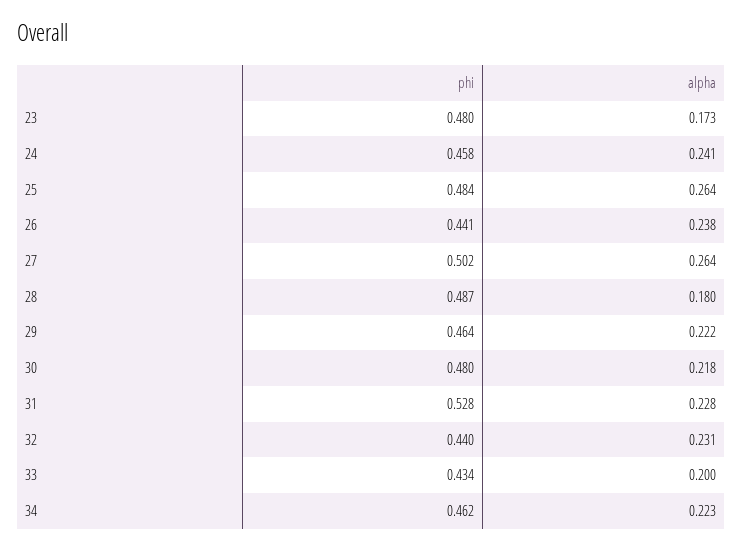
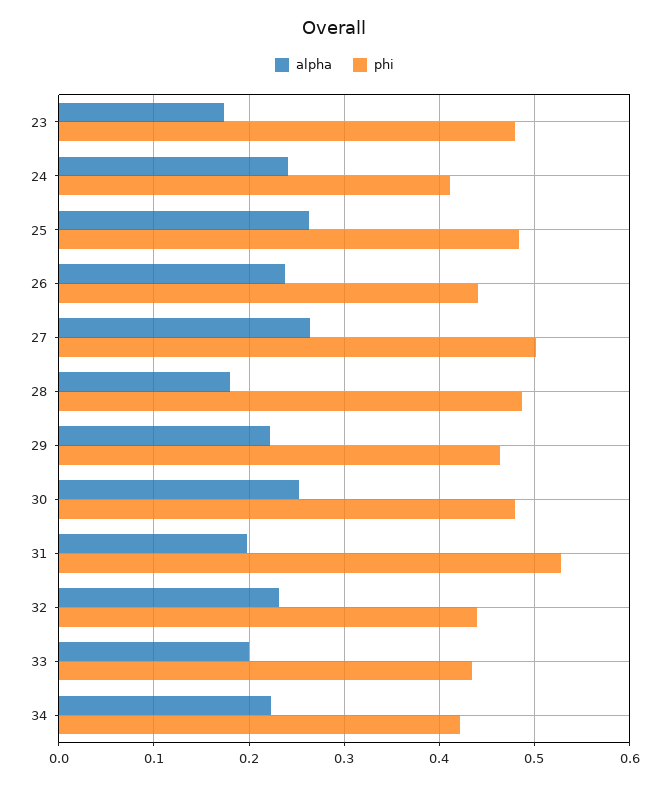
phi, 24: 0.458 -> 0.41
alpha, 30: 0.218 -> 0.25
alpha, 31: 0.228 -> 0.2
phi, 34: 0.462 -> 0.42

